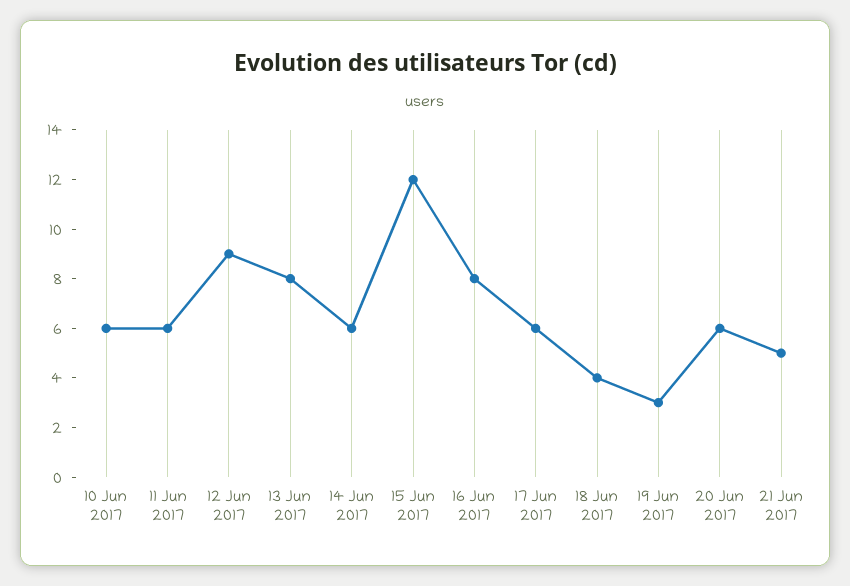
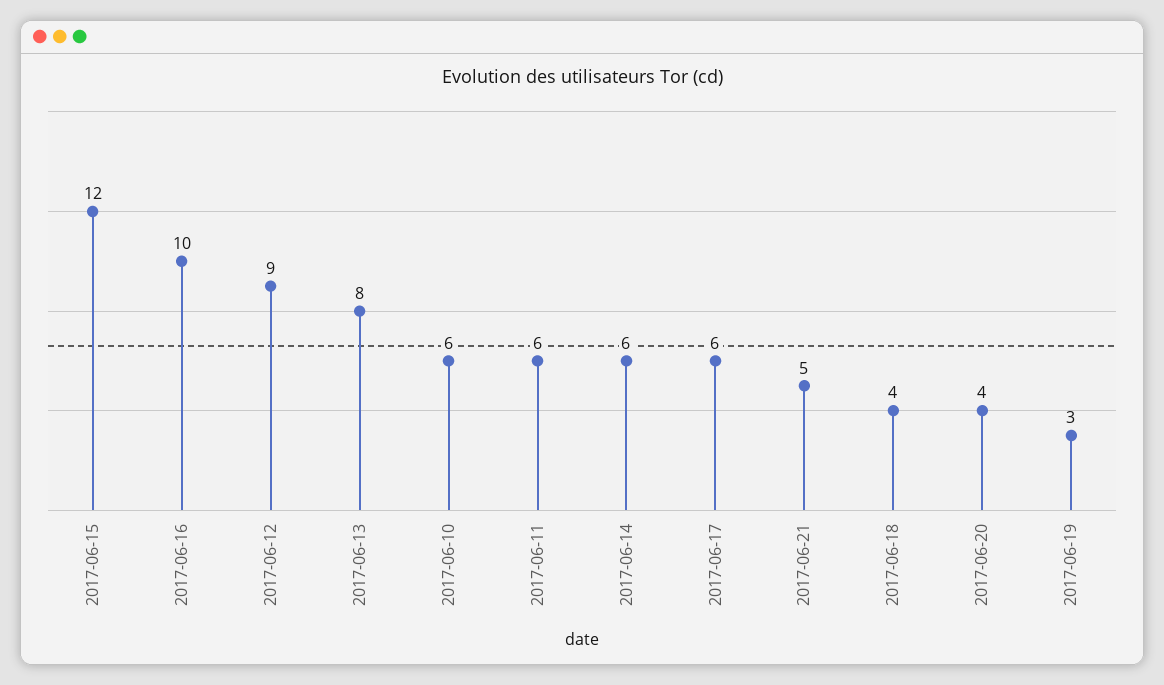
16 Jun 2017: 8 -> 10
20 Jun 2017: 6 -> 4

